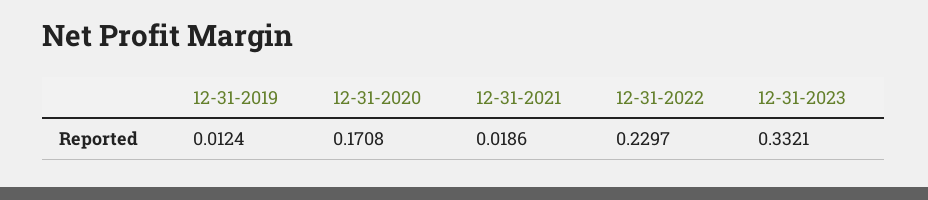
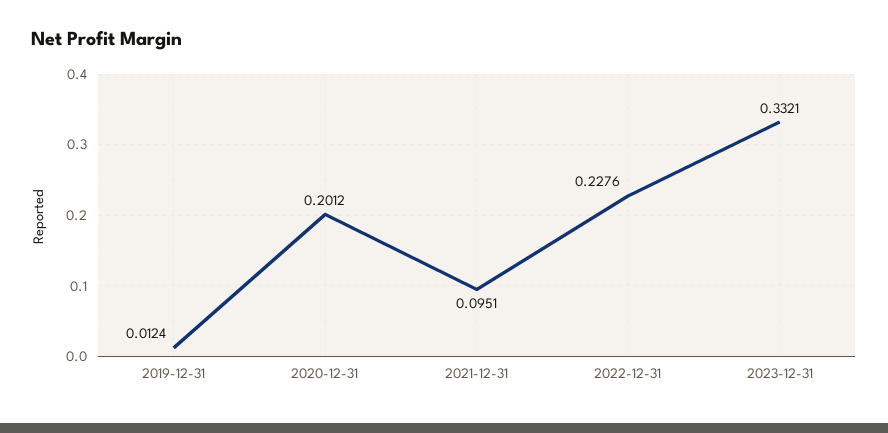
12-31-2020: 0.1708 -> 0.2012
12-31-2021: 0.0186 -> 0.0951
12-31-2022: 0.2297 -> 0.2276

